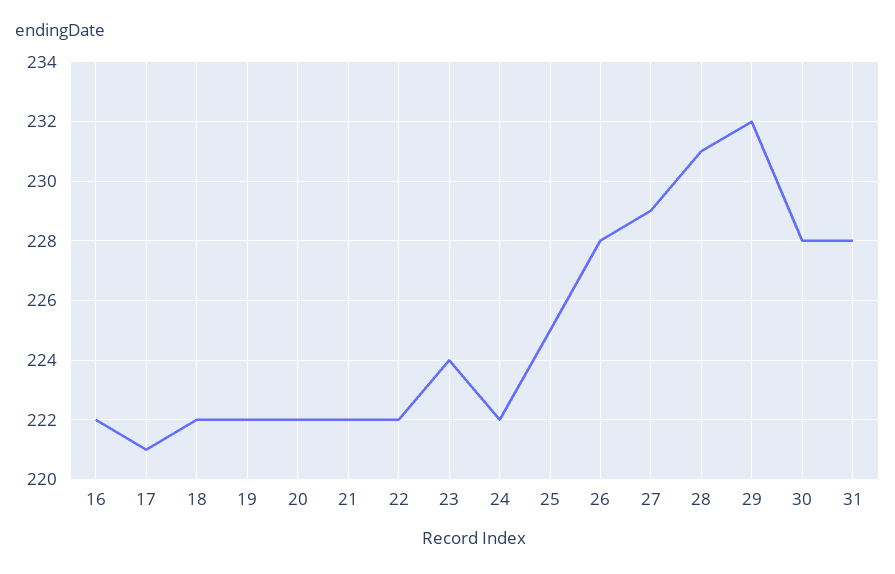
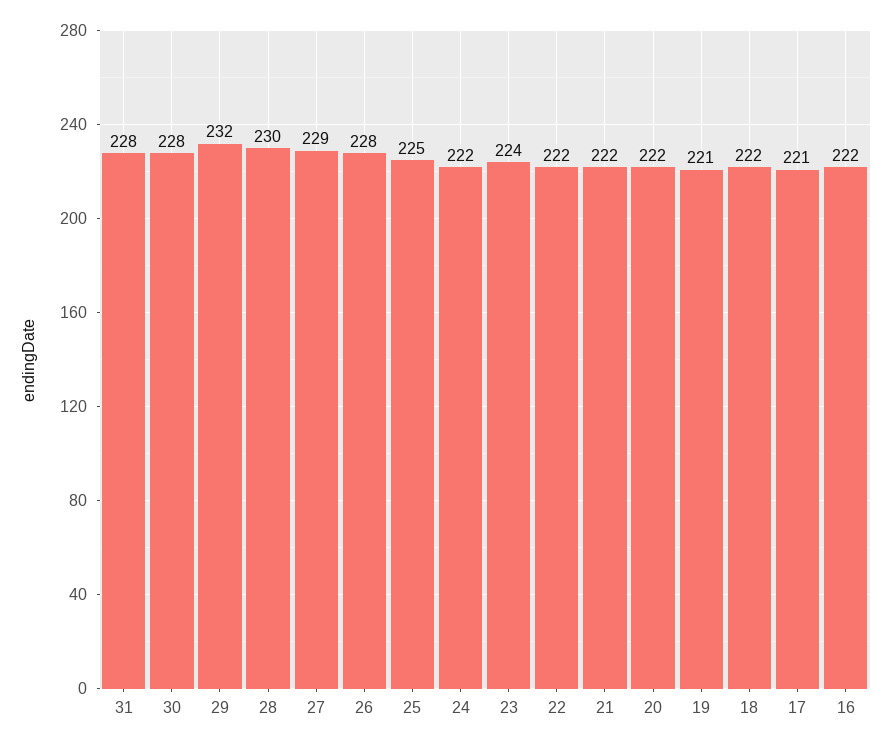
19: 222 -> 221
28: 231 -> 230

